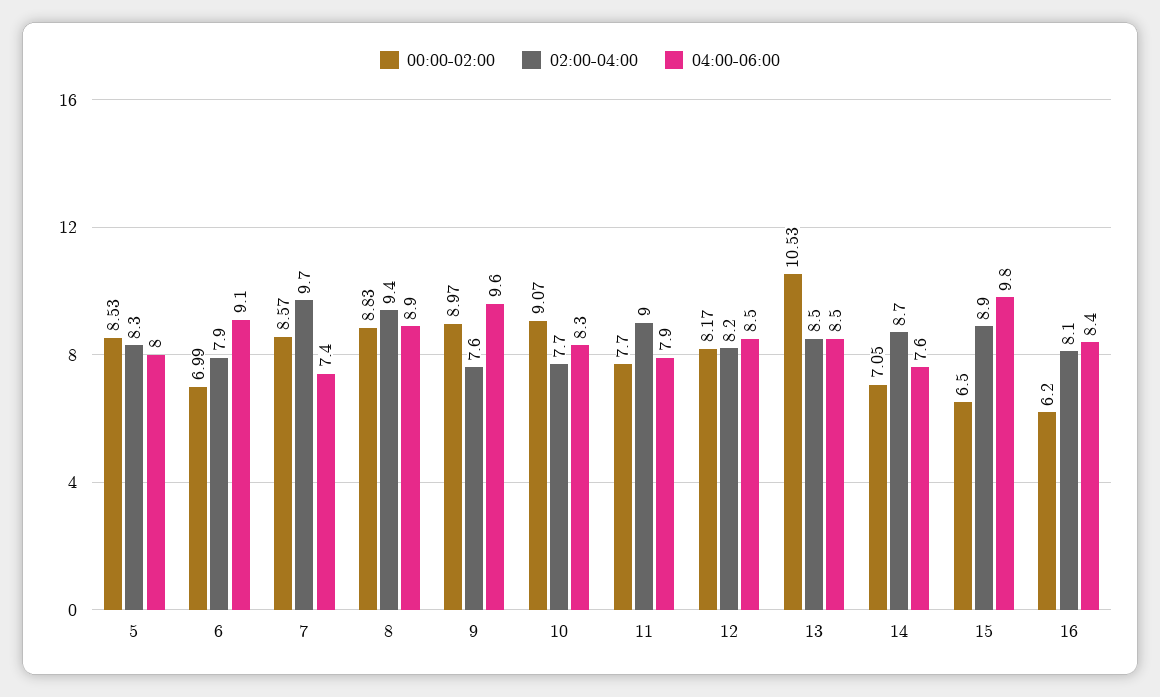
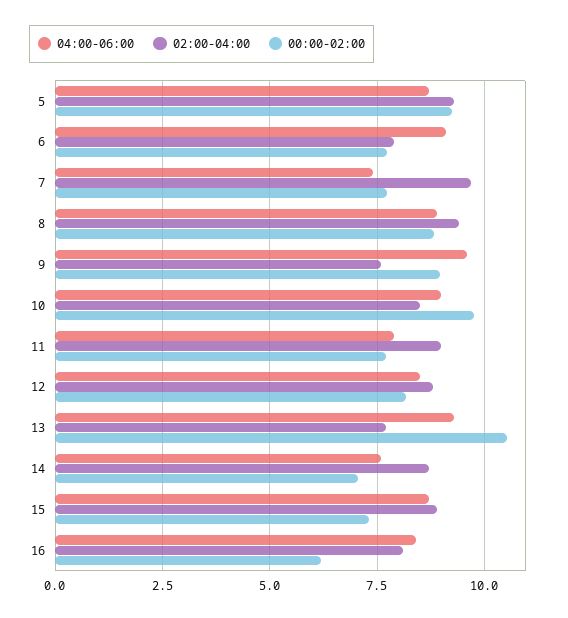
00:00-02:00, 5: 8.53 -> 9.25
02:00-04:00, 5: 8.3 -> 9.25
04:00-06:00, 5: 8 -> 8.75
00:00-02:00, 6: 6.99 -> 7.75
00:00-02:00, 7: 8.57 -> 7.75
00:00-02:00, 10: 9.07 -> 9.75
02:00-04:00, 10: 7.7 -> 8.5
04:00-06:00, 10: 8.3 -> 9
02:00-04:00, 12: 8.2 -> 8.75
02:00-04:00, 13: 8.5 -> 7.75
04:00-06:00, 13: 8.5 -> 9.25
00:00-02:00, 15: 6.5 -> 7.25
04:00-06:00, 15: 9.8 -> 8.75

